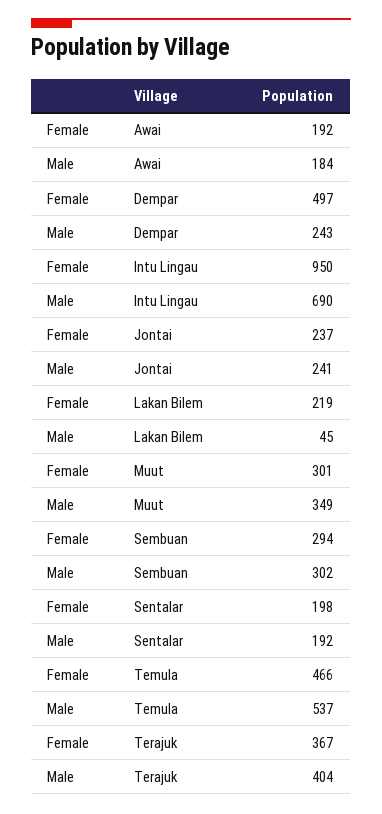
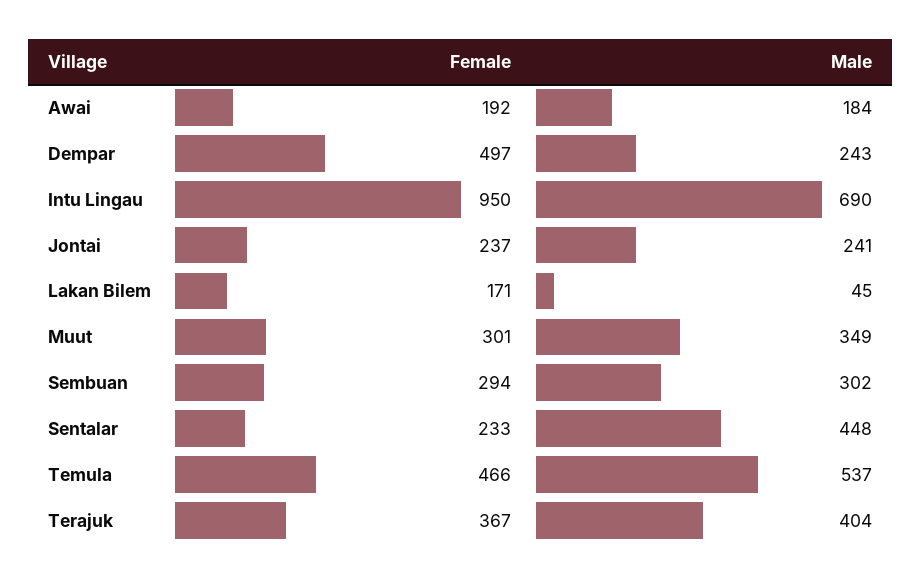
Female, Lakan Bilem: 219 -> 171
Female, Sentalar: 198 -> 233
Male, Sentalar: 192 -> 448

